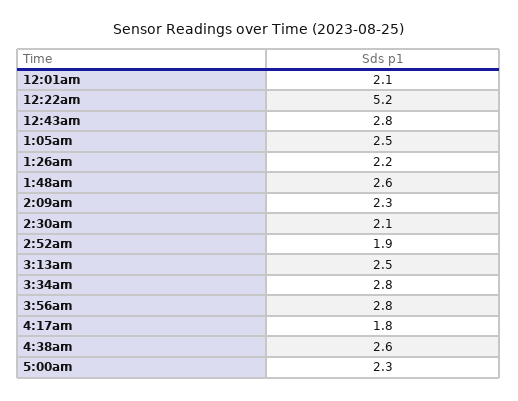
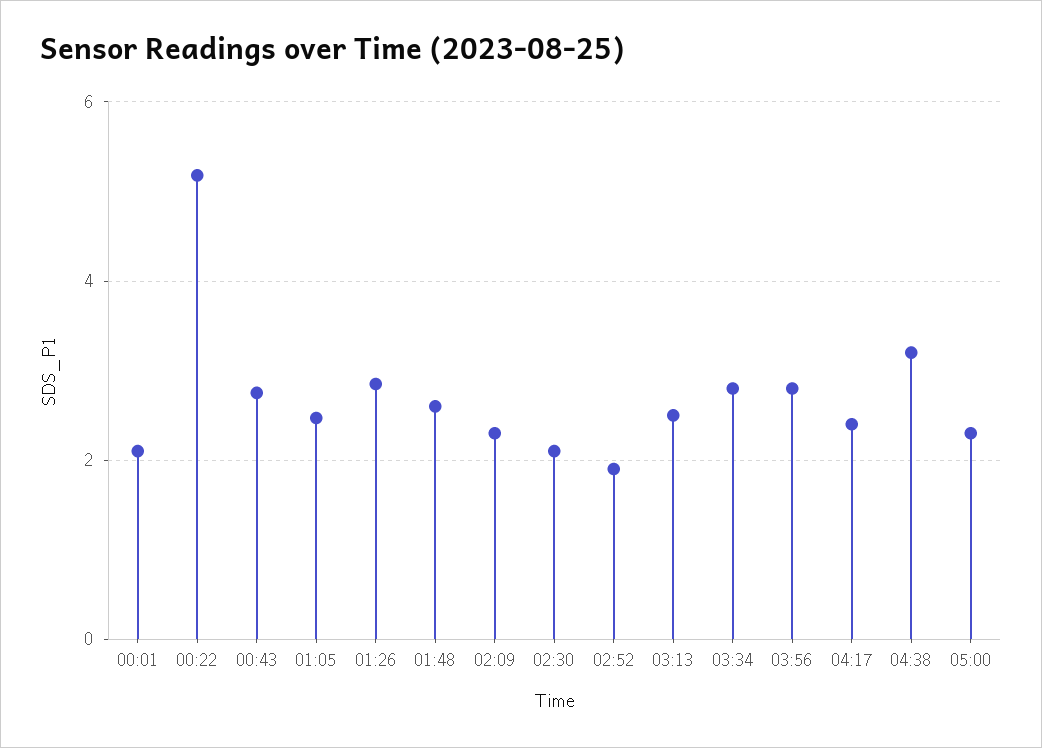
1:26am: 2.2 -> 2.8
4:17am: 1.8 -> 2.4
4:38am: 2.6 -> 3.2

